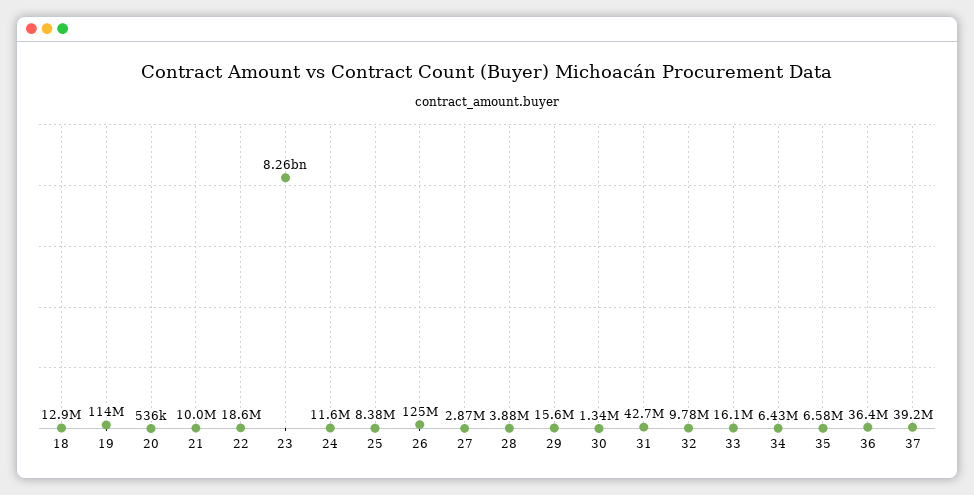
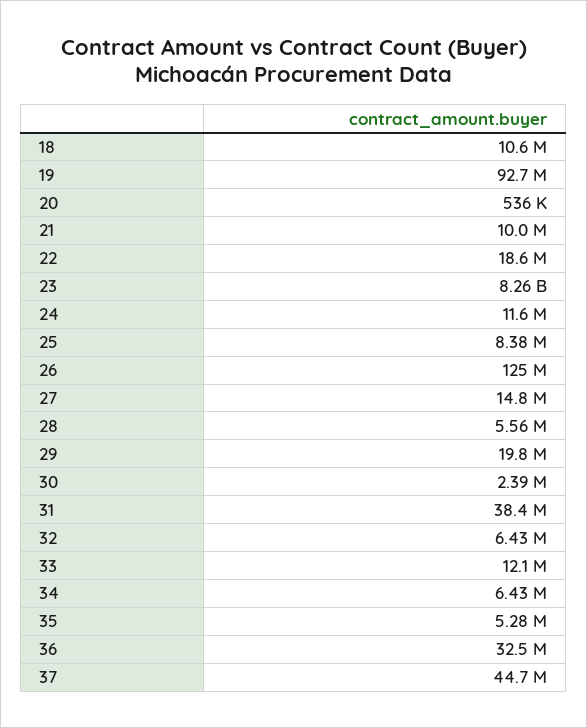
18: 12900000 -> 10600000
19: 114000000 -> 92700000
27: 2870000 -> 14800000
28: 3880000 -> 5560000
29: 15600000 -> 19800000
30: 1340000 -> 2390000
31: 42700000 -> 38400000
32: 9780000 -> 6430000
33: 16100000 -> 12100000
35: 6580000 -> 5280000
36: 36400000 -> 32500000
37: 39200000 -> 44700000

